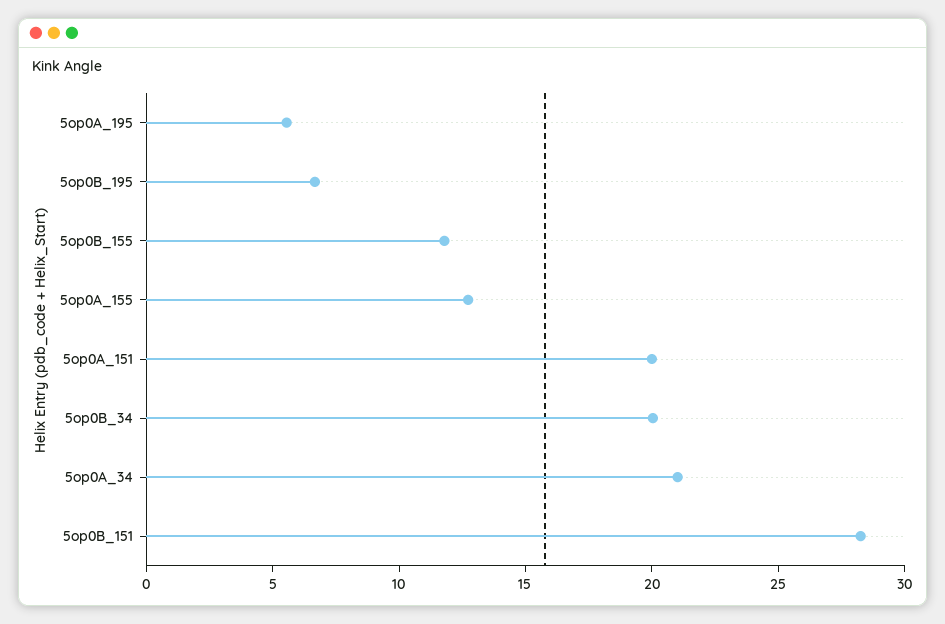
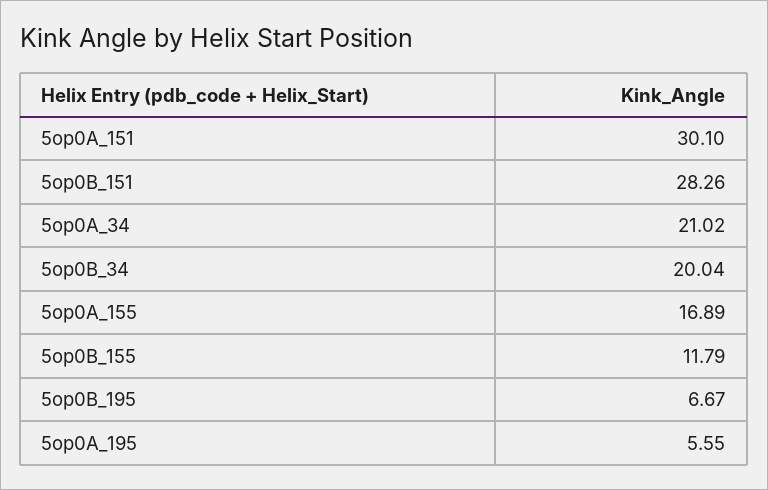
5op0A_155: 13 -> 16.89
5op0A_151: 20 -> 30.1

